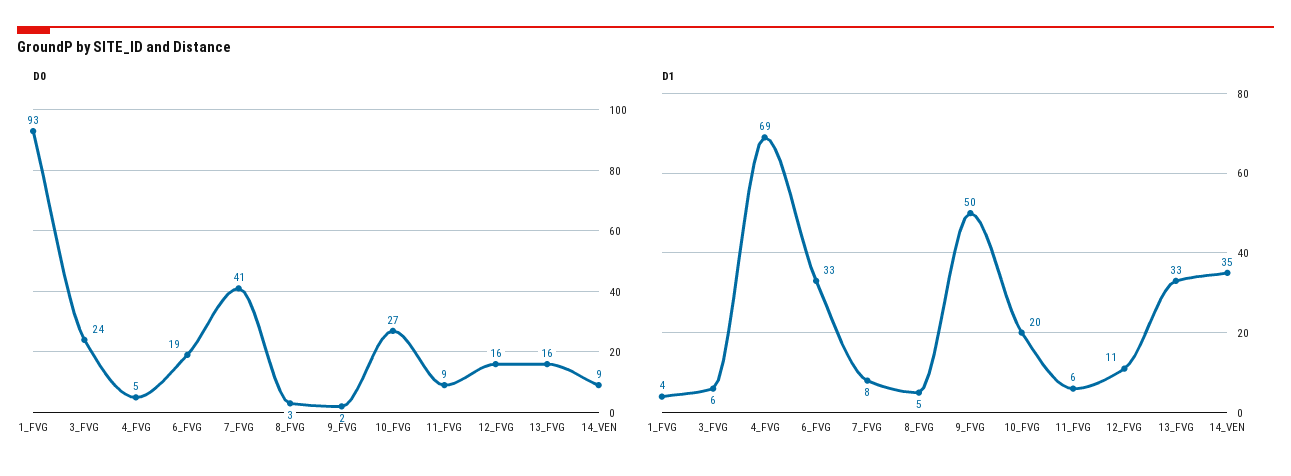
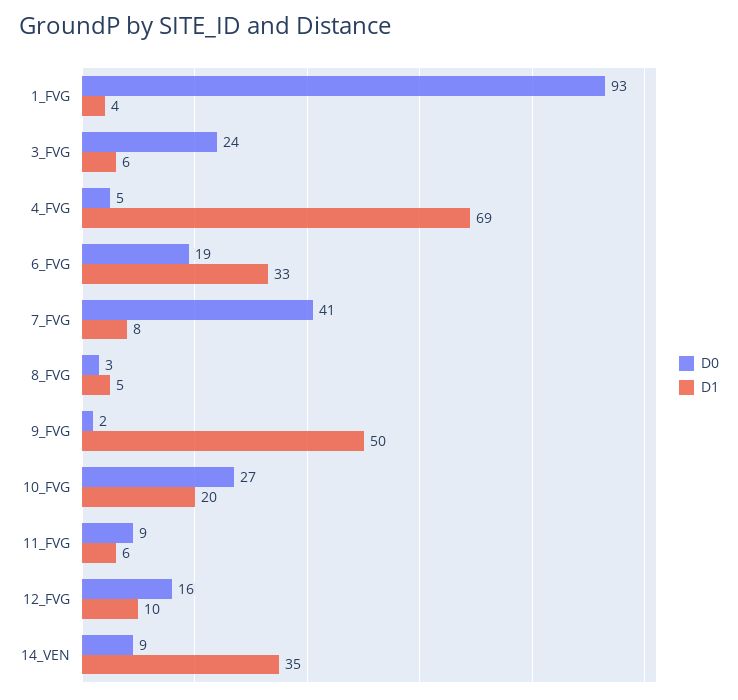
D0, 13_FVG: 16 -> none
D1, 12_FVG: 11 -> 10
D1, 13_FVG: 33 -> none

